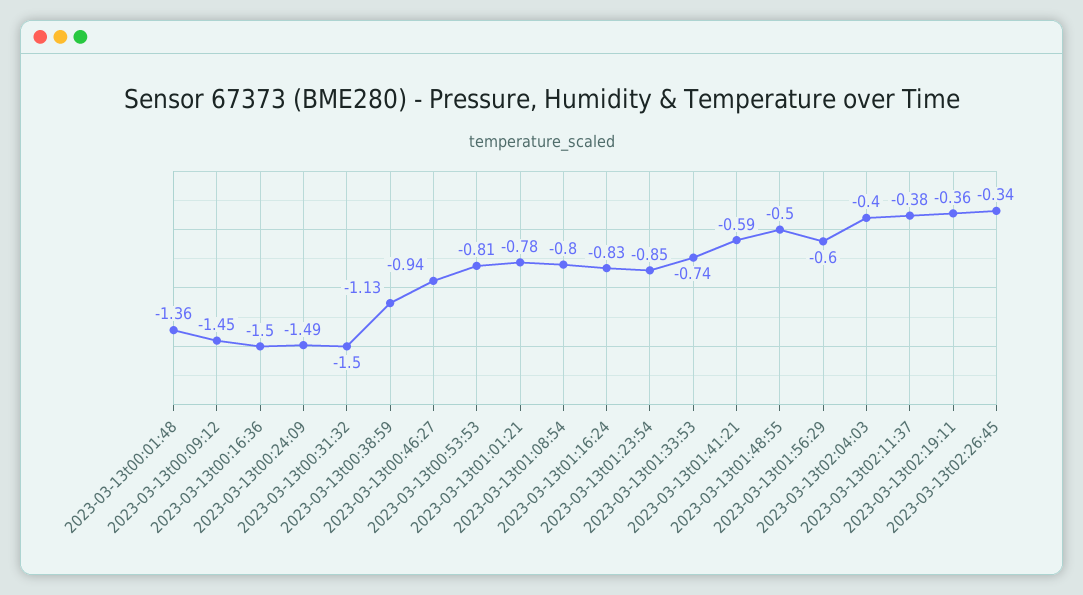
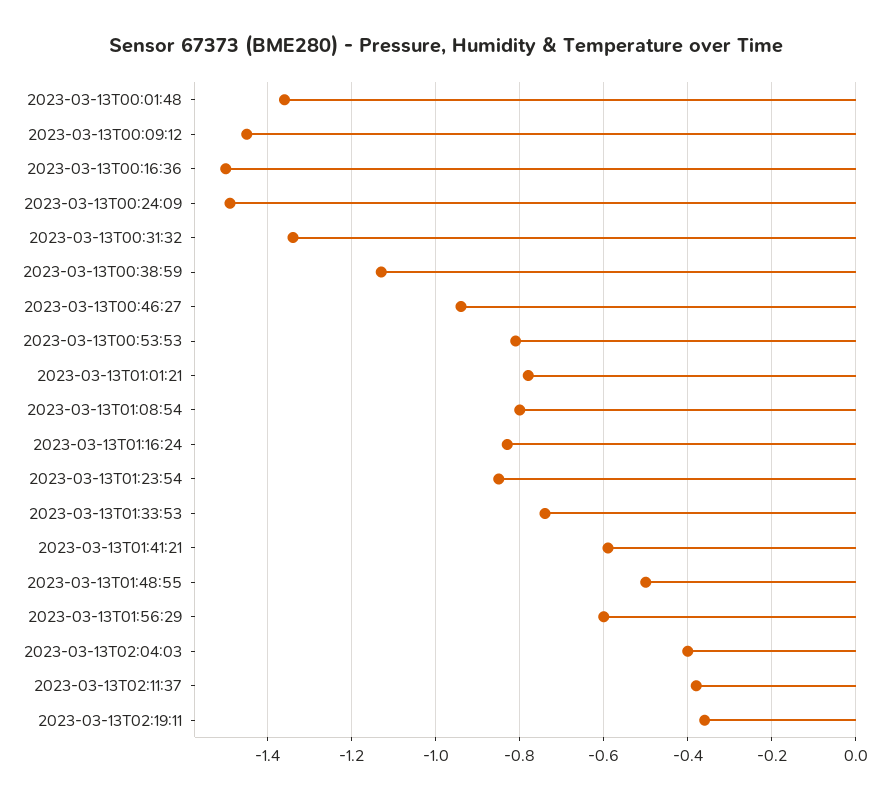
2023-03-13t00:31:32: -1.5 -> -1.35
2023-03-13t02:26:45: -0.34 -> none

